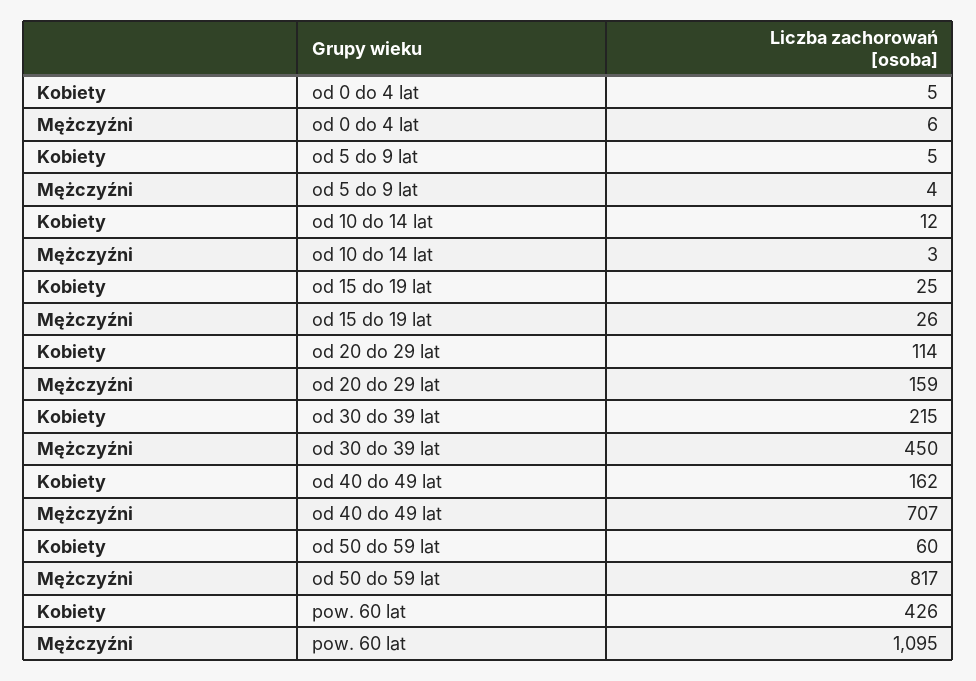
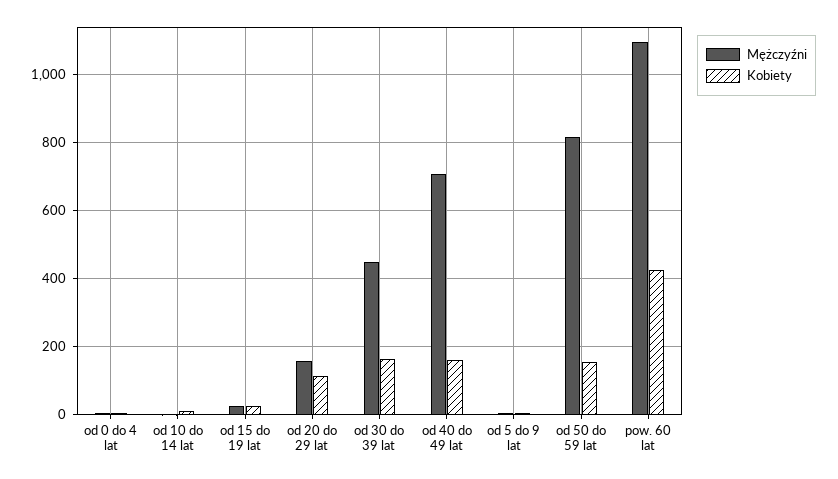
Kobiety, od 30 do 39 lat: 215 -> 160
Kobiety, od 50 do 59 lat: 60 -> 160

